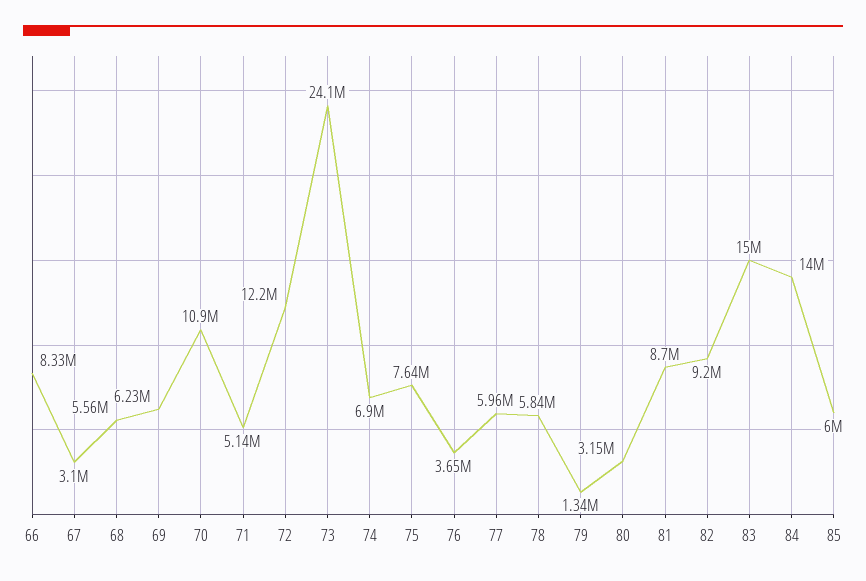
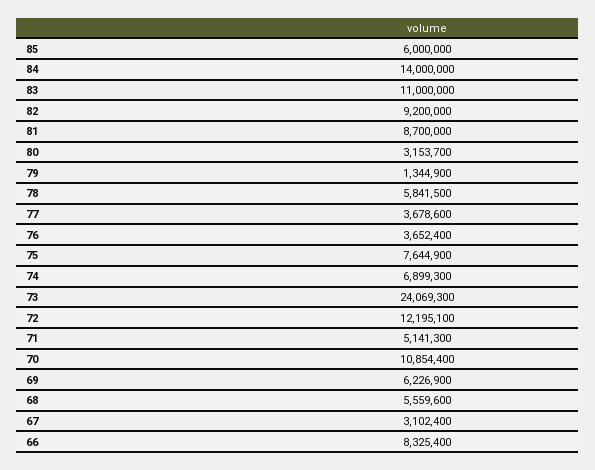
77: 5960000 -> 3678600
83: 15000000 -> 11000000

